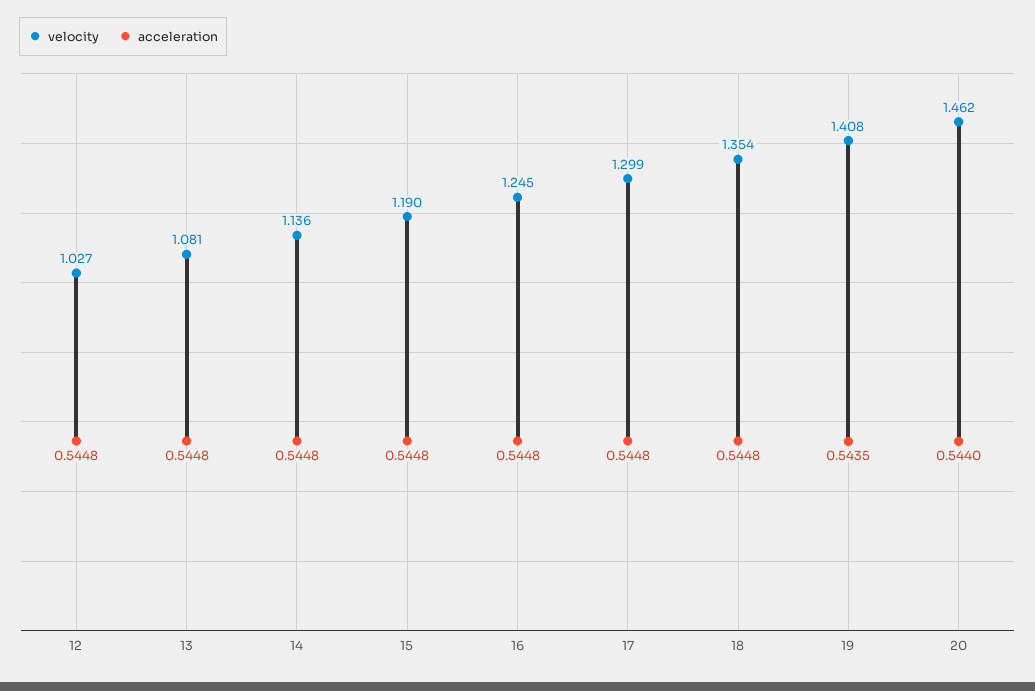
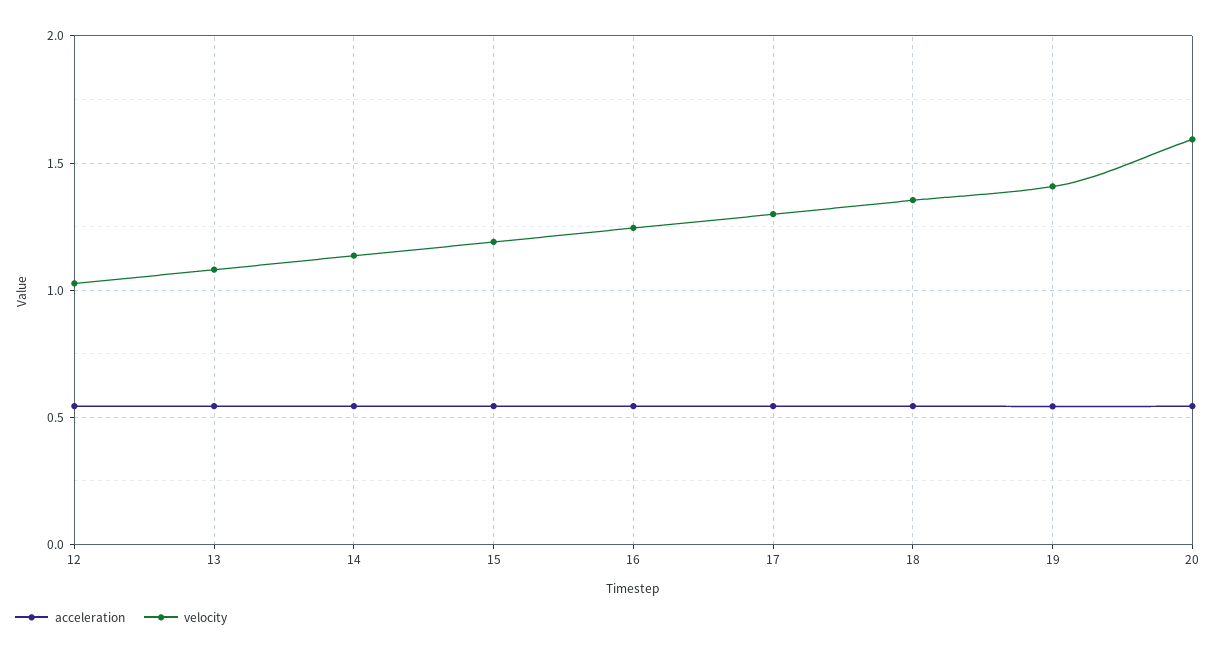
velocity, 20: 1.462 -> 1.6

